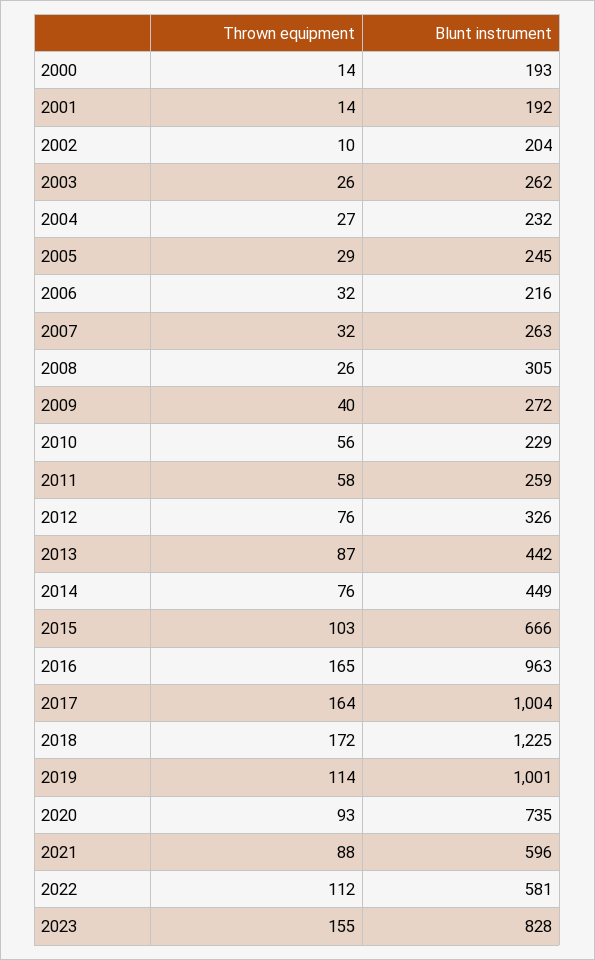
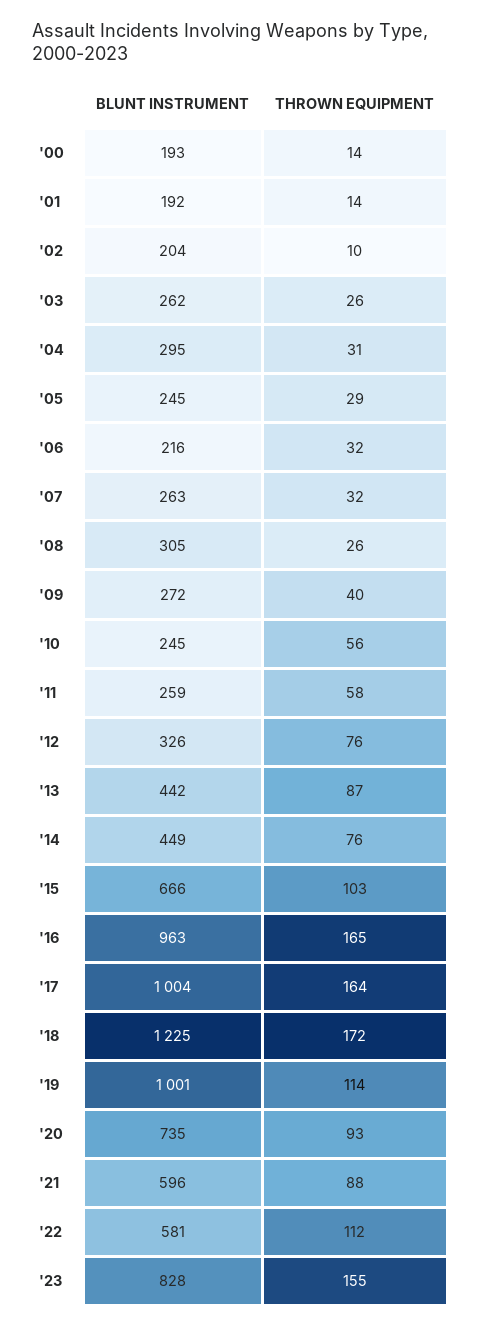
Thrown equipment, 2004: 27 -> 31
Blunt instrument, 2004: 232 -> 295
Blunt instrument, 2010: 229 -> 245

